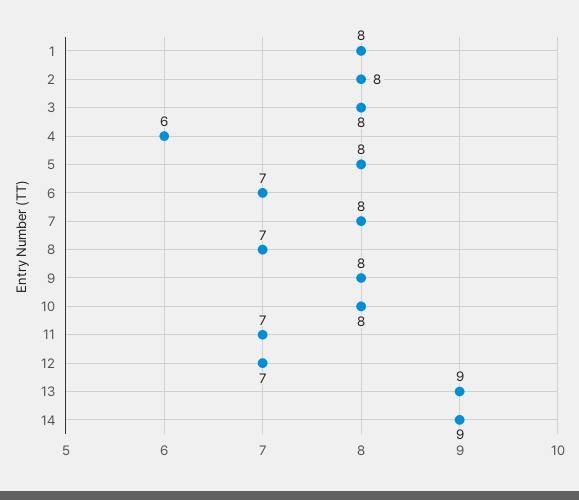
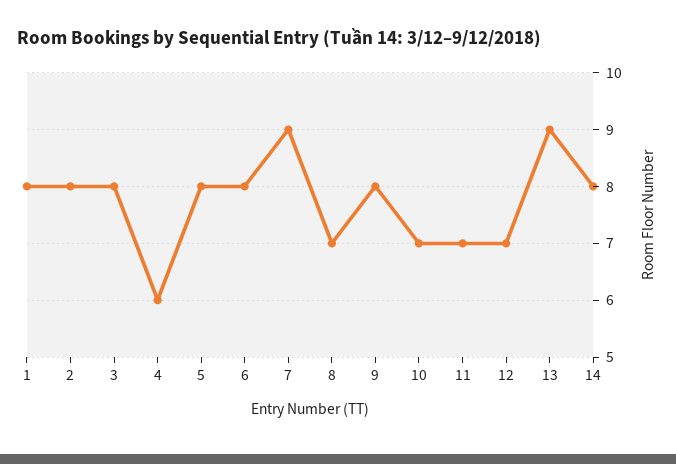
6: 7 -> 8
7: 8 -> 9
10: 8 -> 7
14: 9 -> 8

